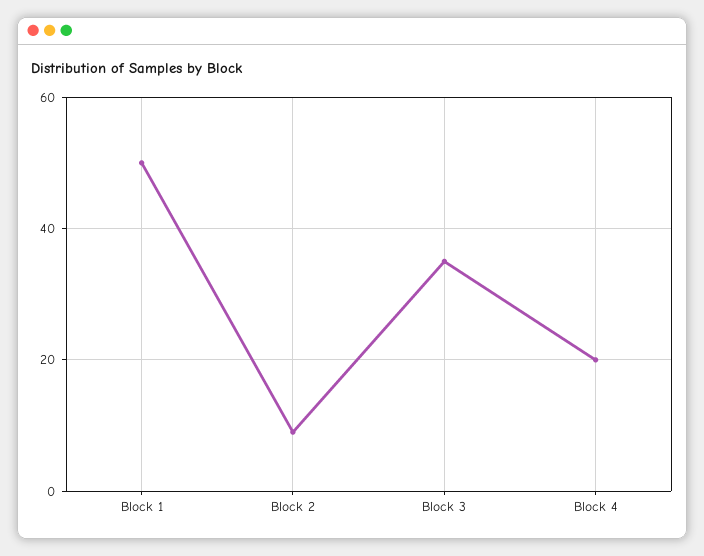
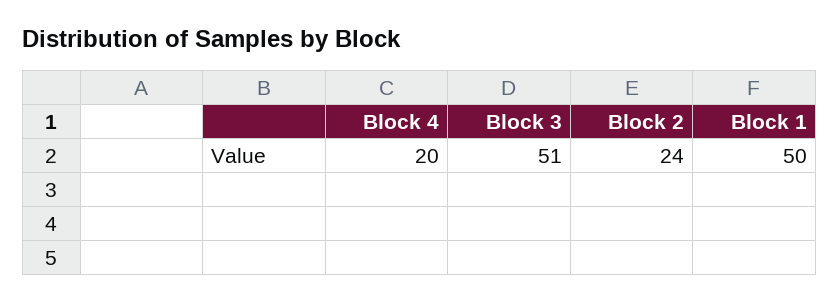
Block 2: 10 -> 24
Block 3: 35 -> 51

